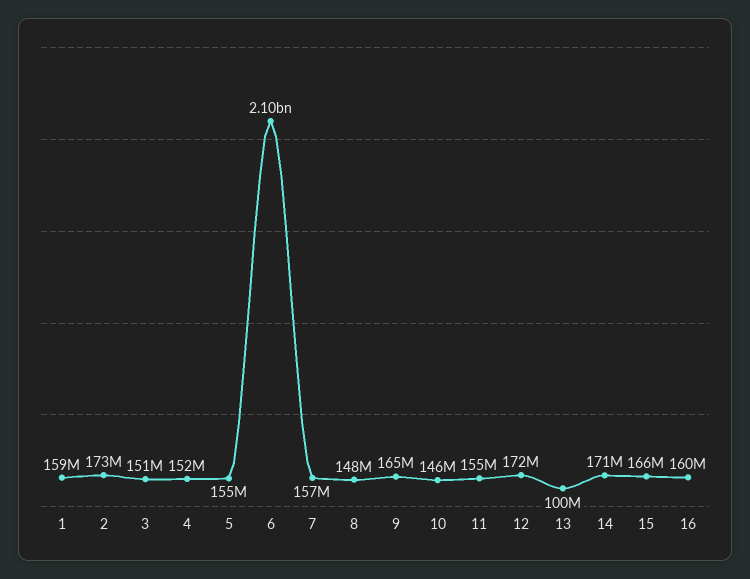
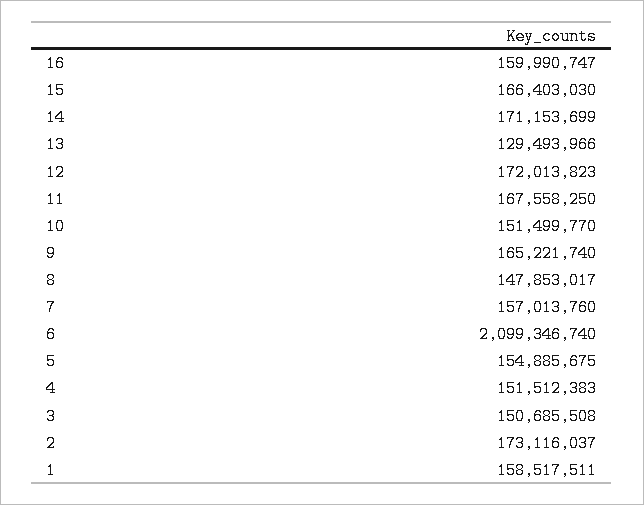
10: 146000000 -> 151499770
11: 155000000 -> 167558250
13: 100000000 -> 129493966

